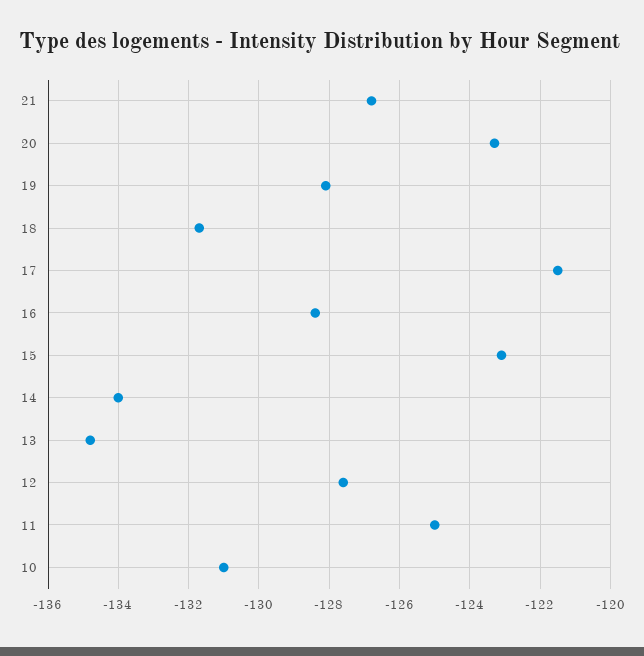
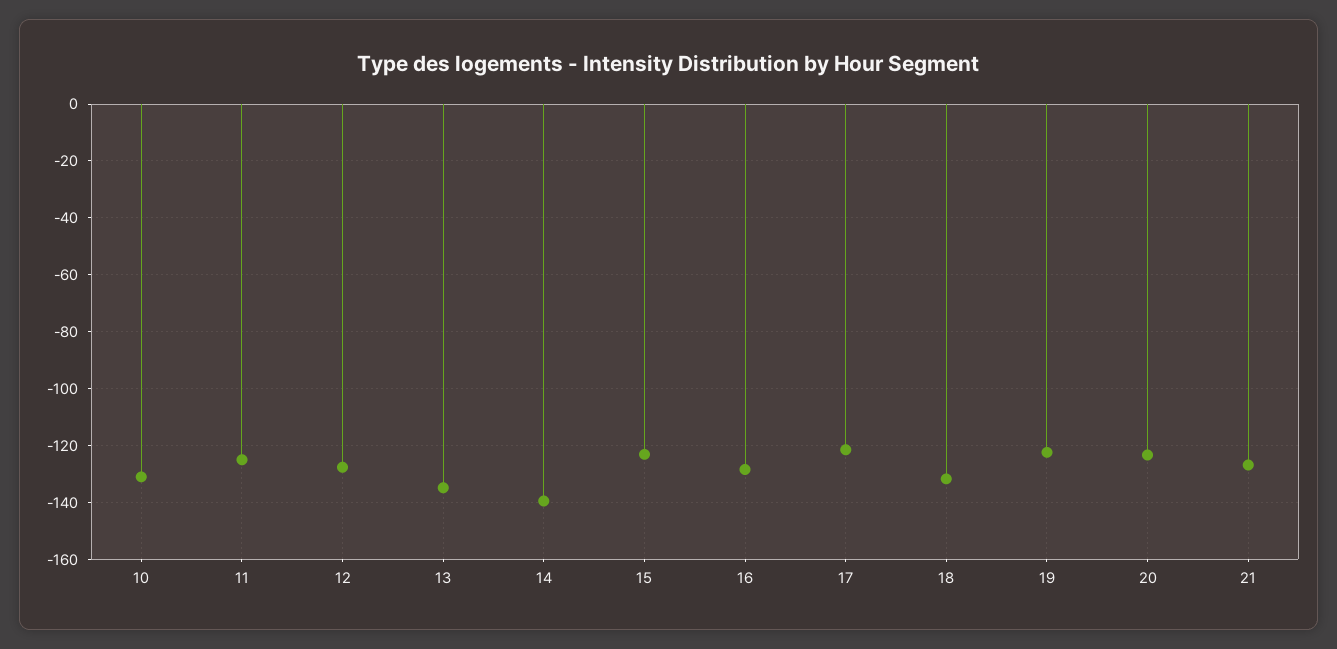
19: -128 -> -122.5
14: -134 -> -140

